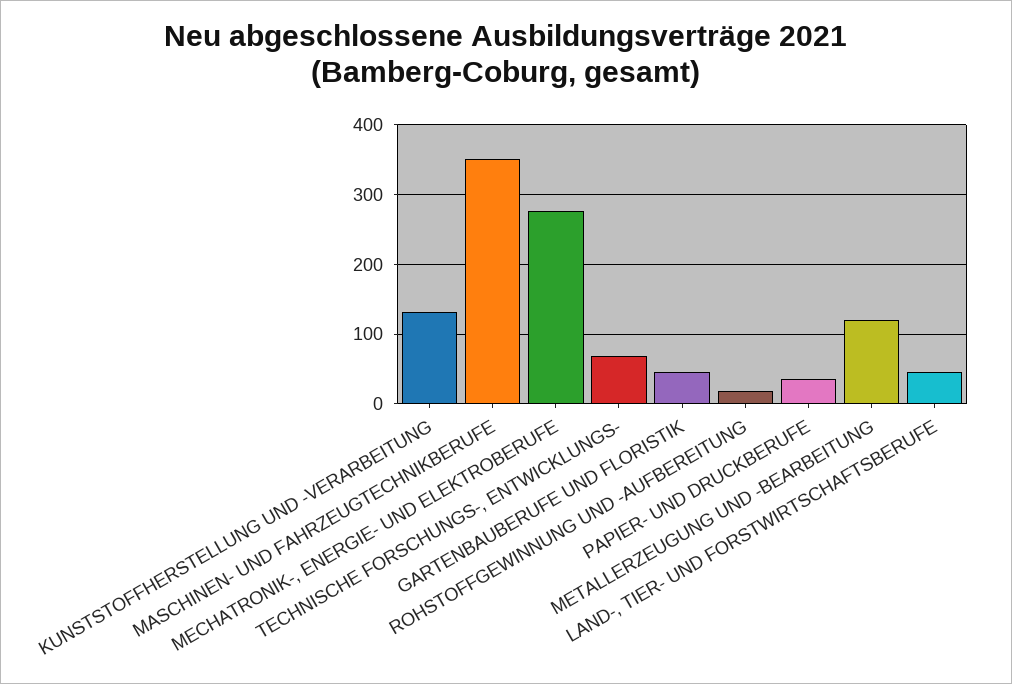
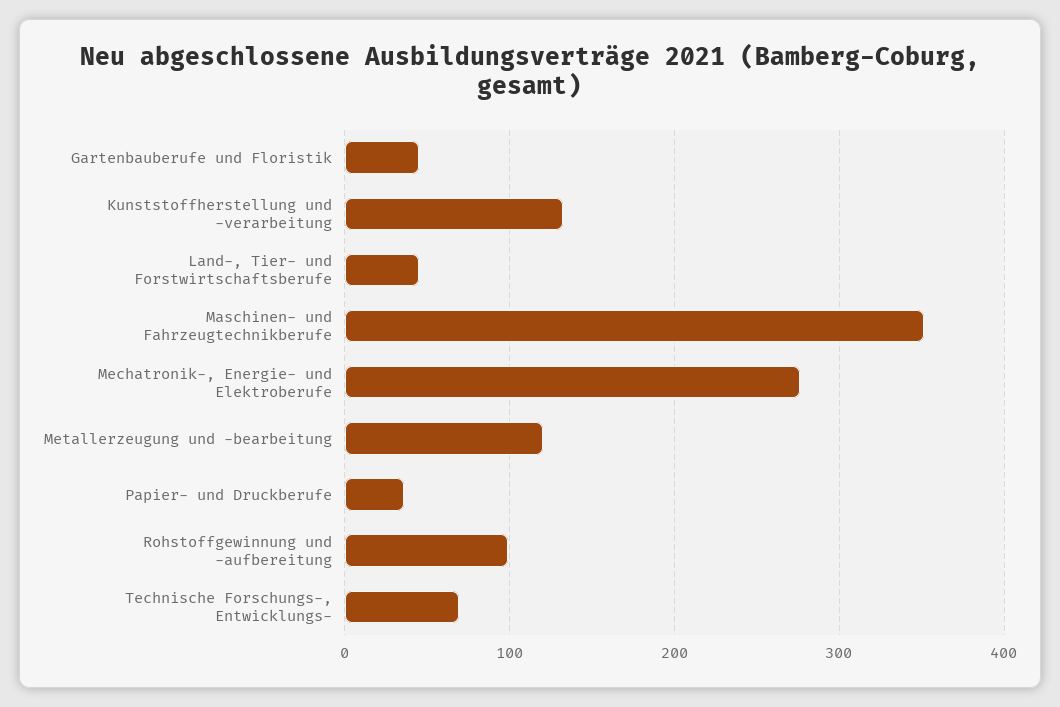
ROHSTOFFGEWINNUNG UND -AUFBEREITUNG: 20 -> 100

